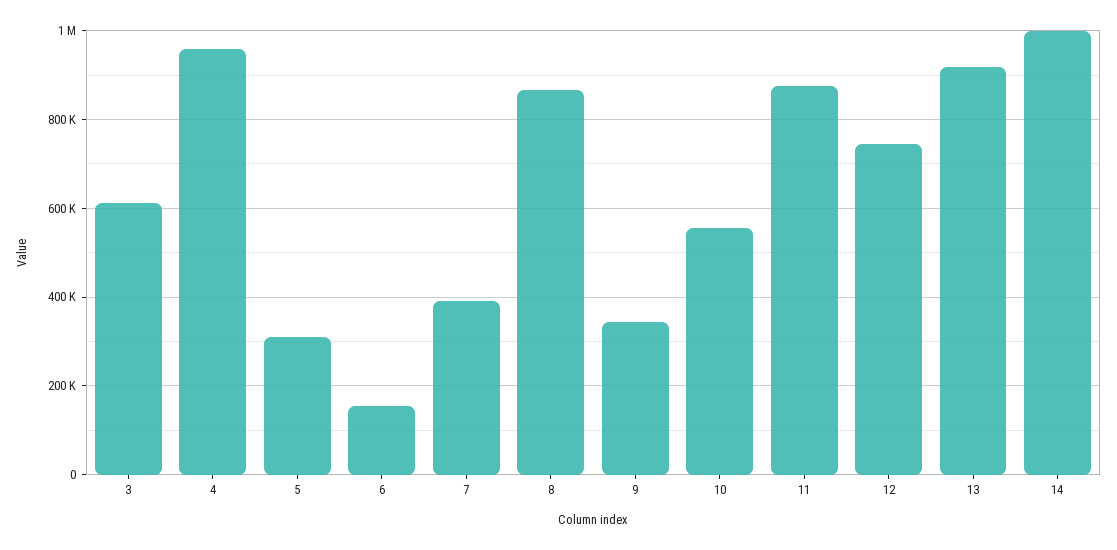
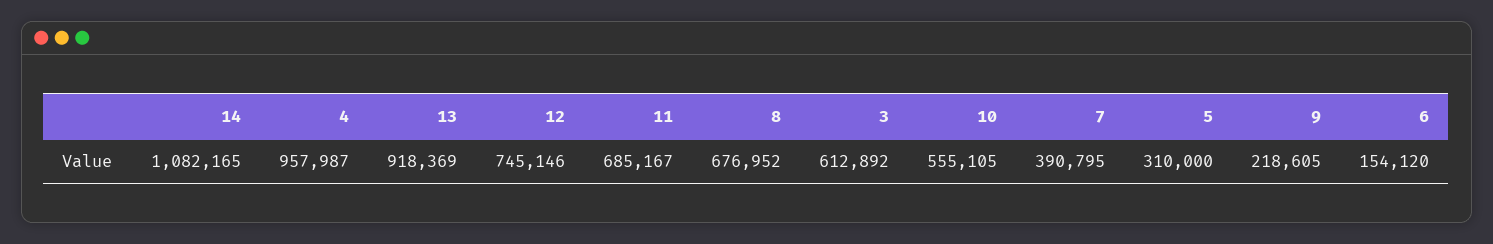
8: 860000 -> 676952
9: 340000 -> 218605
11: 880000 -> 685167
14: 1000000 -> 1082165

